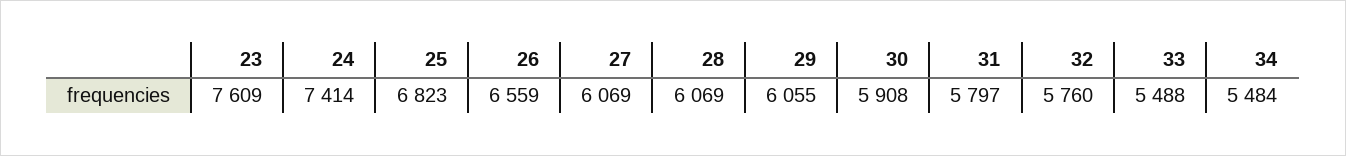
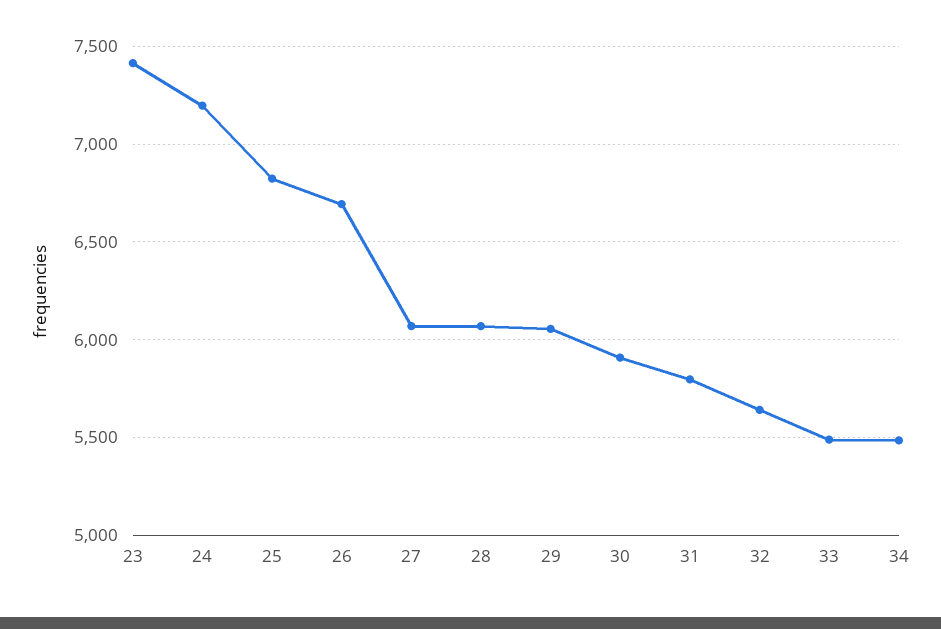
23: 7609 -> 7400
24: 7414 -> 7200
26: 6559 -> 6700
32: 5760 -> 5650

